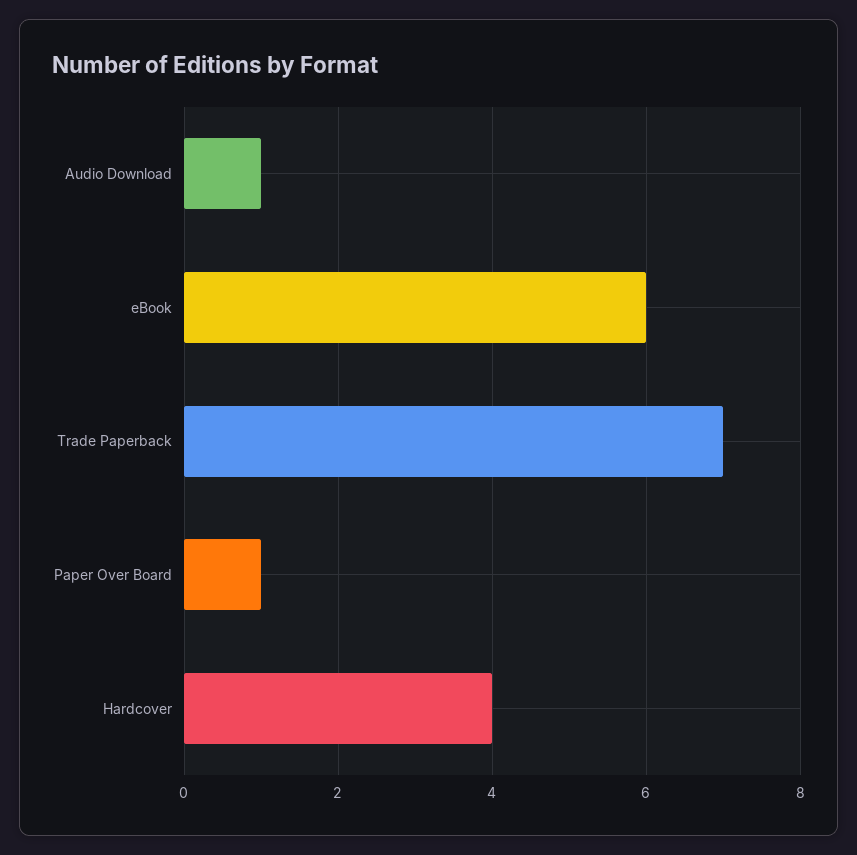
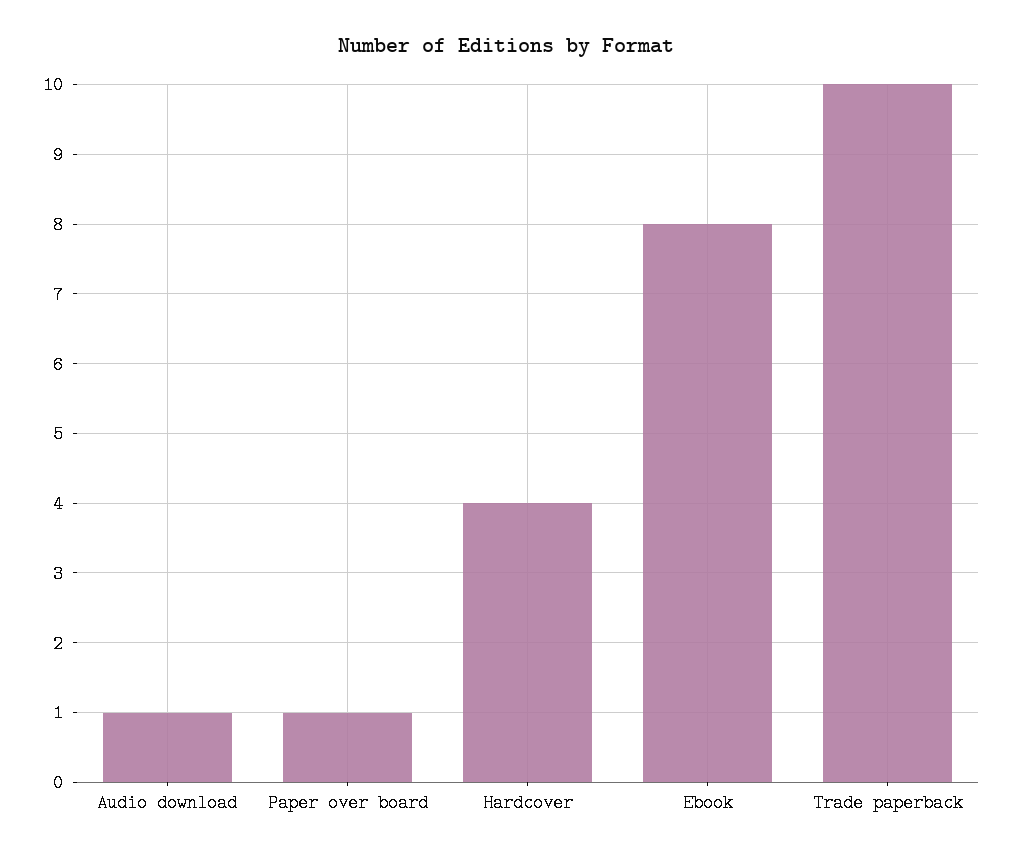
eBook: 6 -> 8
Trade Paperback: 7 -> 10

